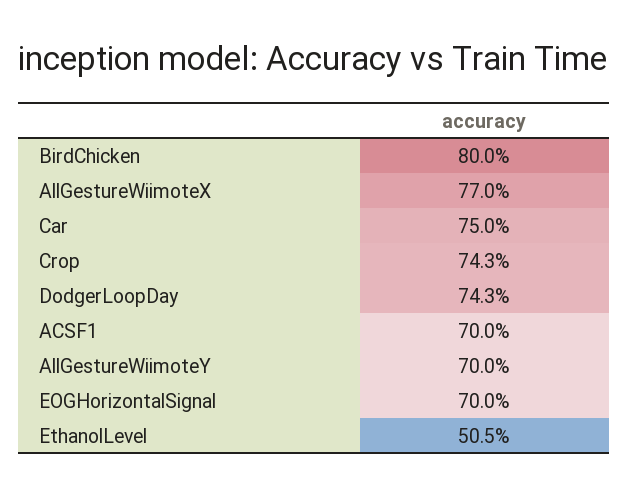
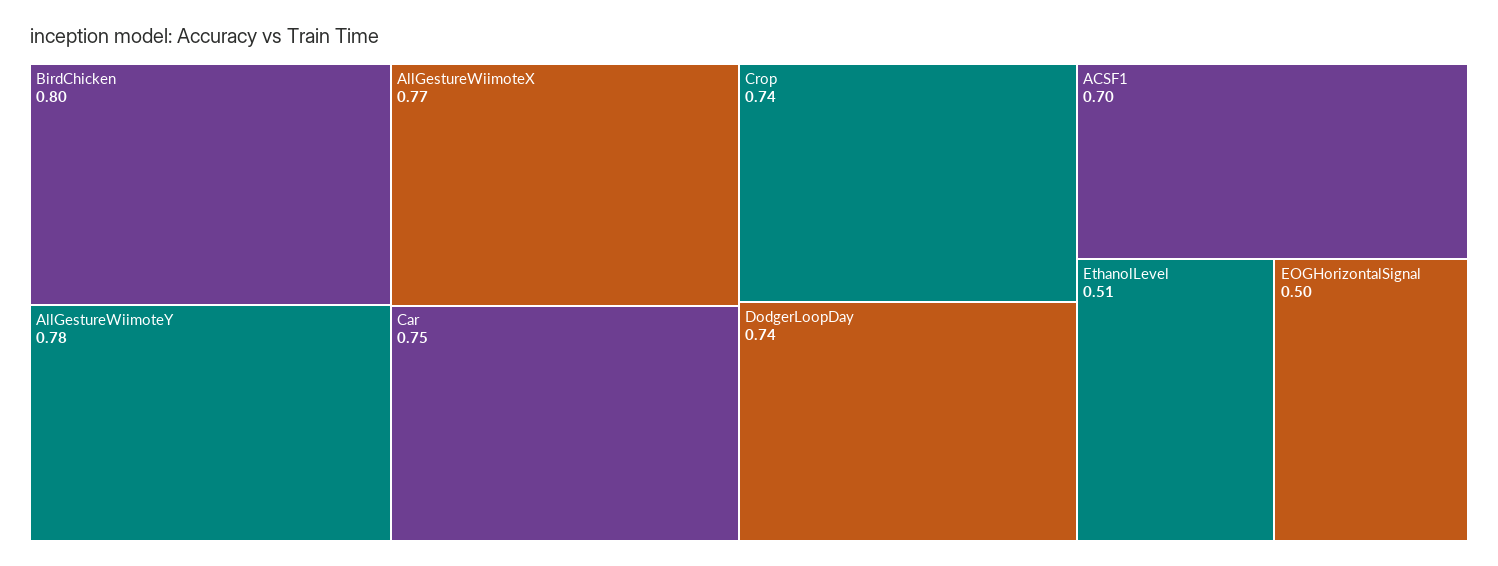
AllGestureWiimoteY: 0.7 -> 0.78
EOGHorizontalSignal: 0.7 -> 0.5

